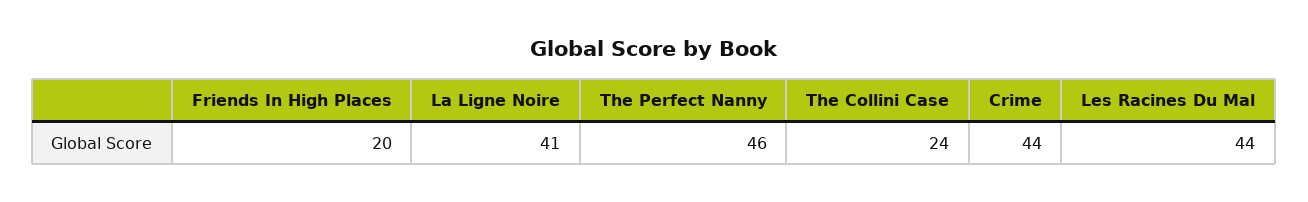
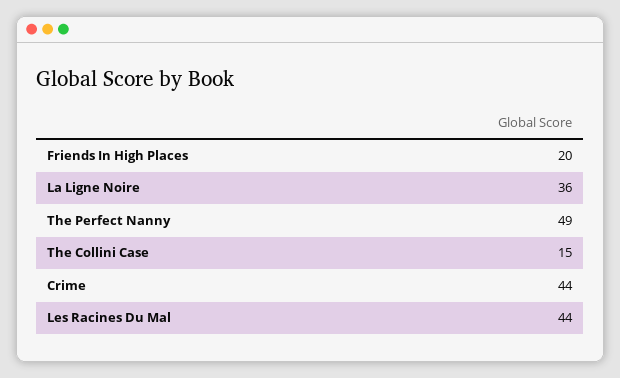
La Ligne Noire: 41 -> 36
The Perfect Nanny: 46 -> 49
The Collini Case: 24 -> 15

